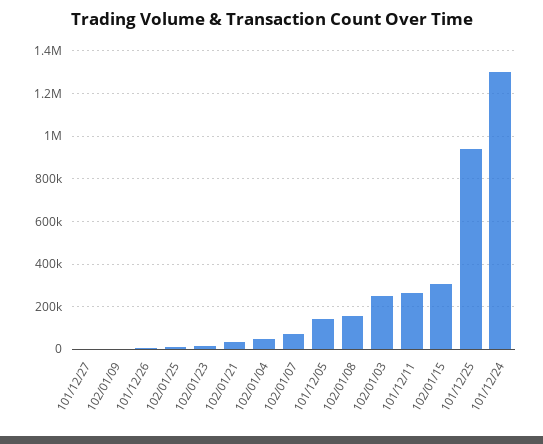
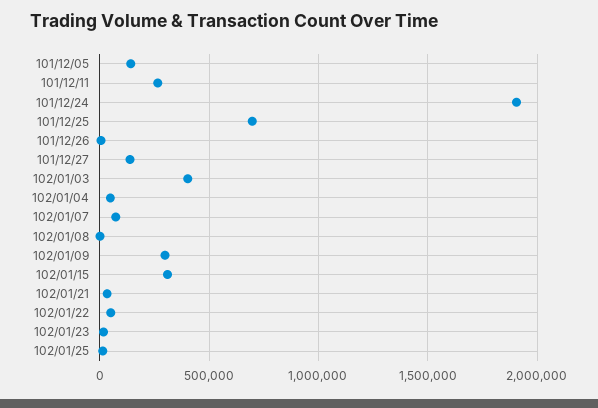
101/12/27: 0 -> 150000
102/01/09: 0 -> 300000
102/01/08: 150000 -> 0
102/01/03: 250000 -> 400000
101/12/25: 950000 -> 700000
101/12/24: 1300000 -> 1900000
102/01/22: none -> 50000

